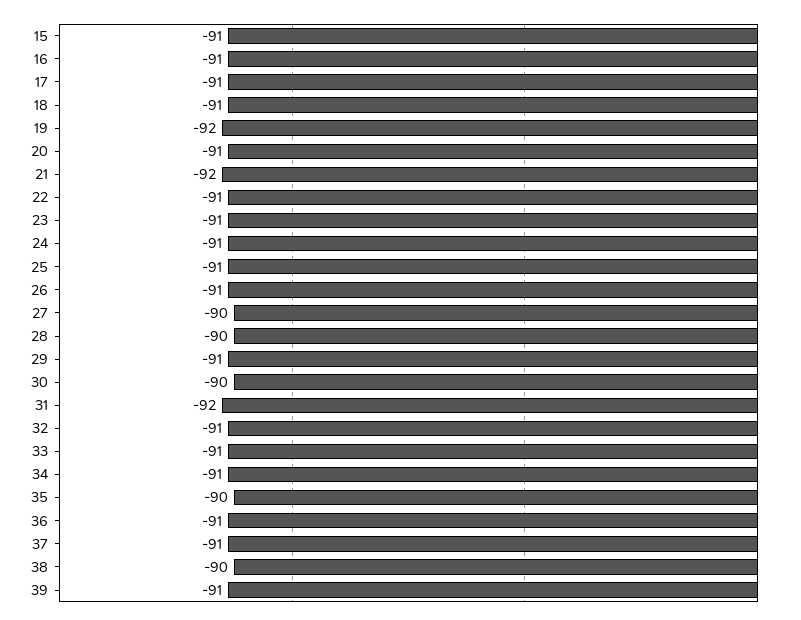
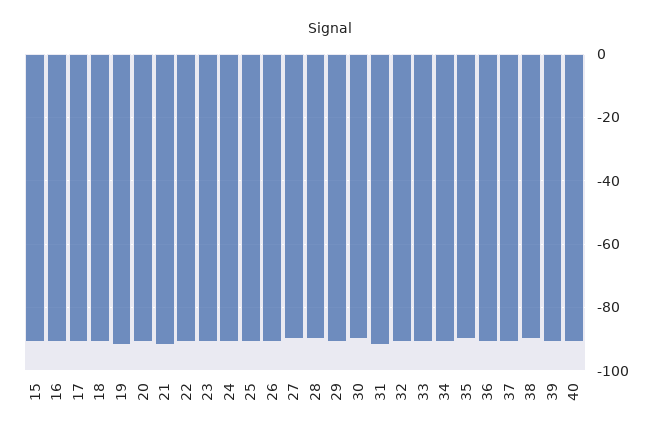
40: none -> -90

